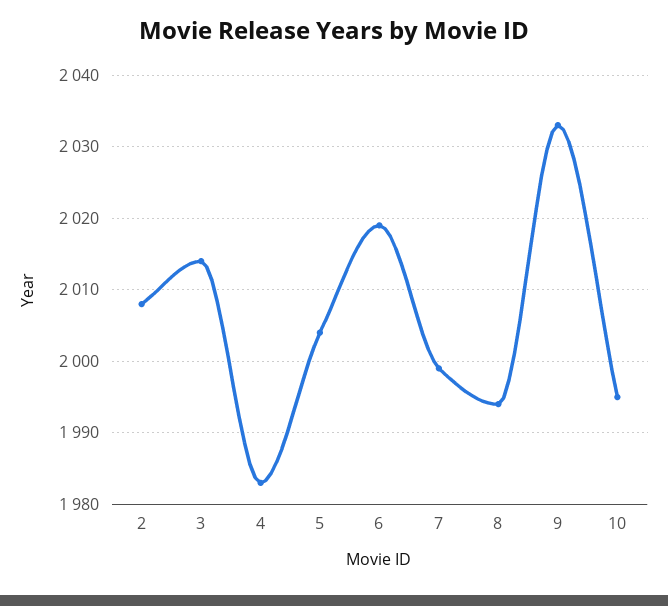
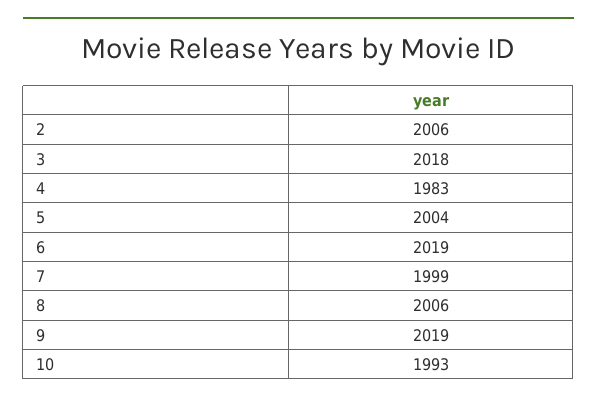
2: 2008 -> 2006
3: 2014 -> 2018
8: 1994 -> 2006
9: 2033 -> 2019
10: 1995 -> 1993

